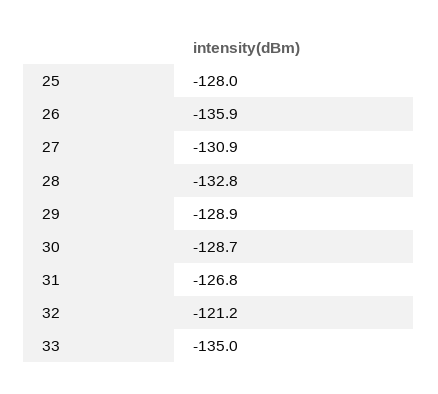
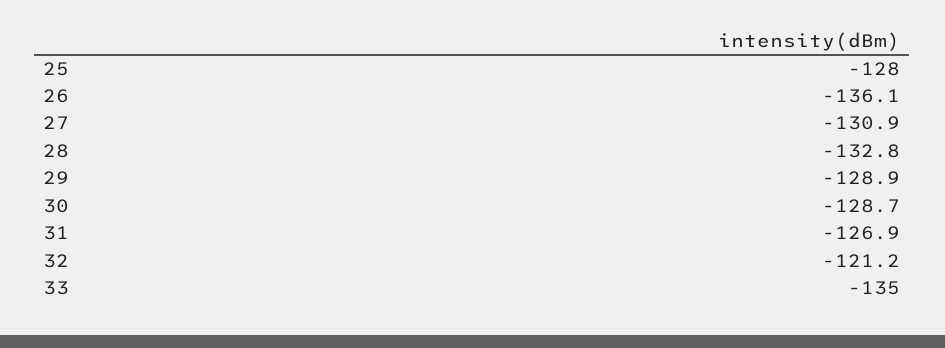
26: -135.9 -> -136.1
31: -126.8 -> -126.9

